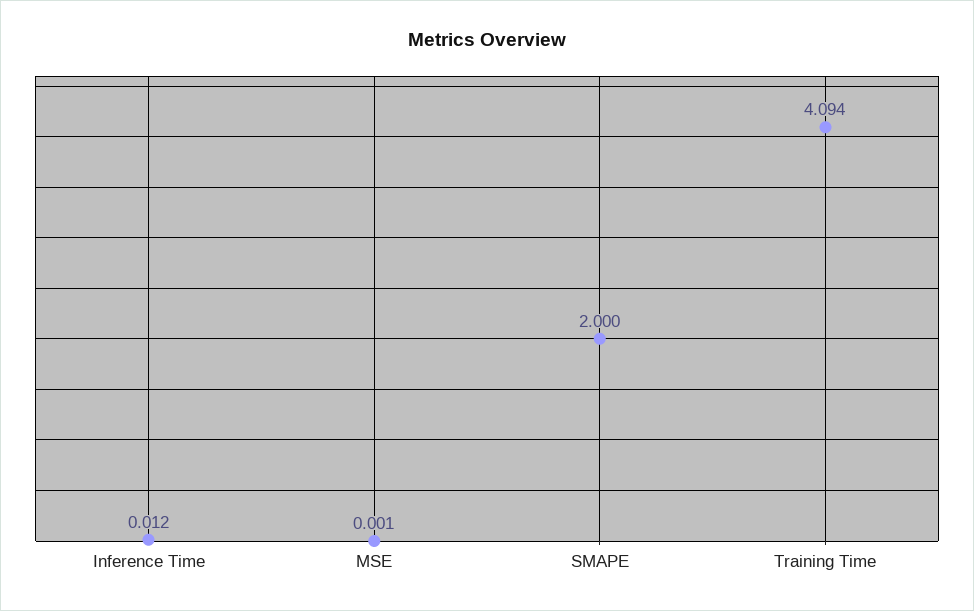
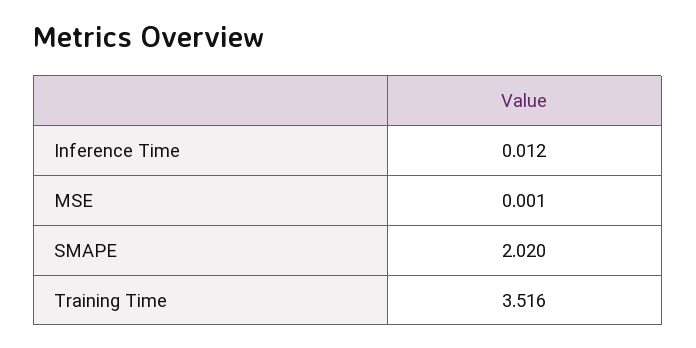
SMAPE: 2 -> 2.02
Training Time: 4.094 -> 3.516

